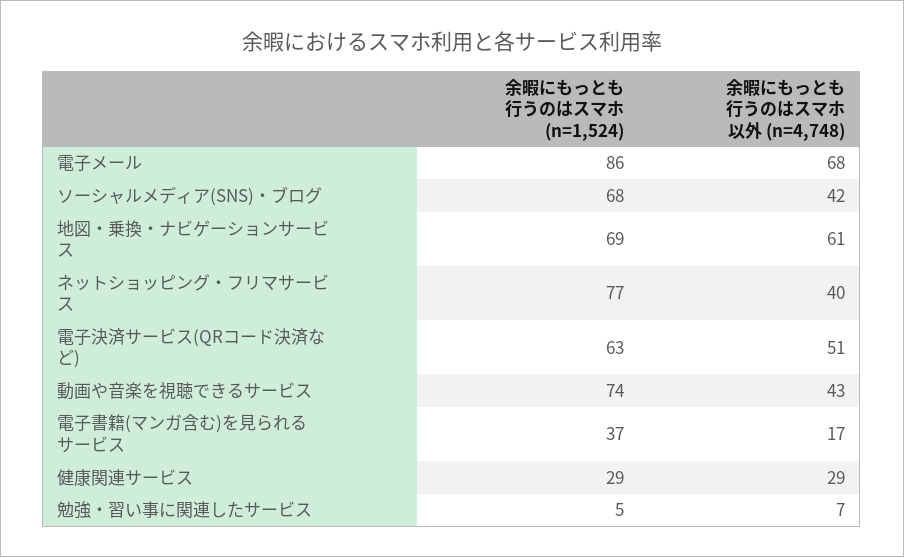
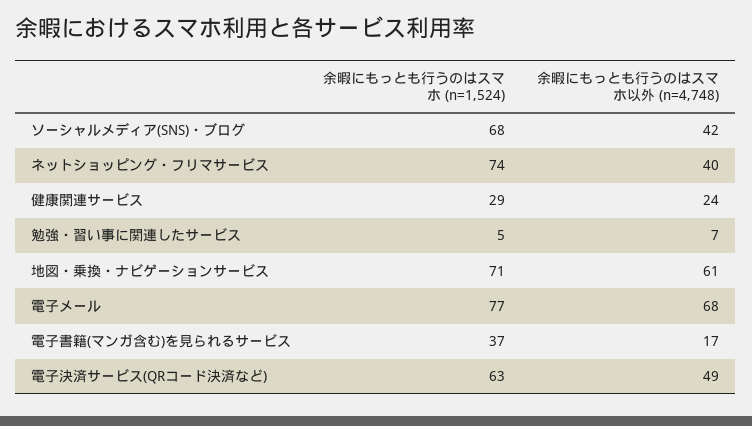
余暇にもっとも行うのはスマホ (n=1,524), 電子メール: 86 -> 77
余暇にもっとも行うのはスマホ (n=1,524), 地図・乗換・ナビゲーションサービス: 69 -> 71
余暇にもっとも行うのはスマホ (n=1,524), ネットショッピング・フリマサービス: 77 -> 74
余暇にもっとも行うのはスマホ以外 (n=4,748), 電子決済サービス(QRコード決済など): 51 -> 49
余暇にもっとも行うのはスマホ (n=1,524), 動画や音楽を視聴できるサービス: 74 -> none
余暇にもっとも行うのはスマホ以外 (n=4,748), 動画や音楽を視聴できるサービス: 43 -> none
余暇にもっとも行うのはスマホ以外 (n=4,748), 健康関連サービス: 29 -> 24

